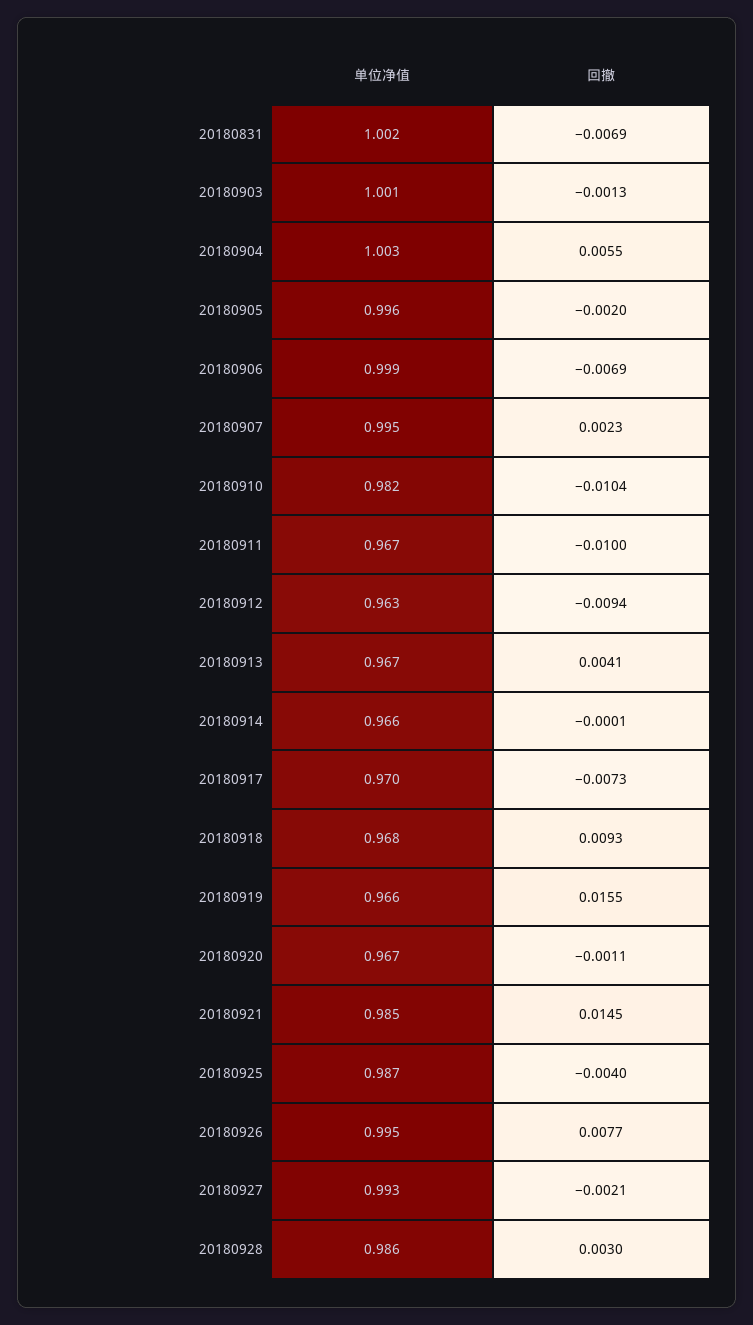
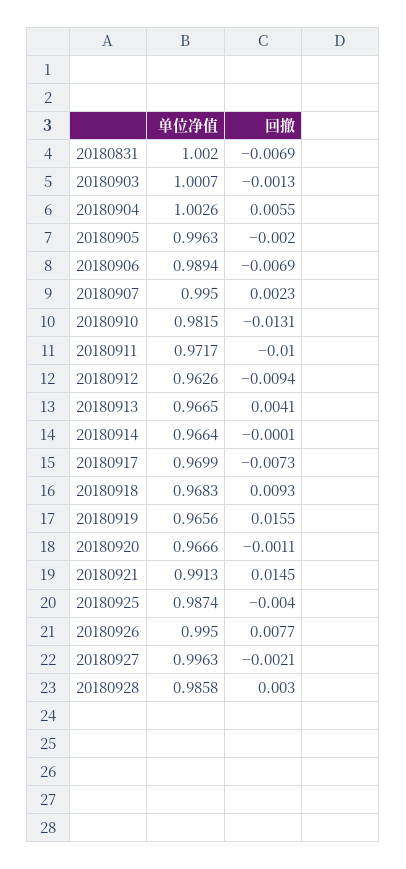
单位净值, 20180906: 0.999 -> 0.9894
回撤, 20180910: -0.0104 -> -0.0131
单位净值, 20180911: 0.967 -> 0.9717
单位净值, 20180921: 0.985 -> 0.9913
单位净值, 20180927: 0.993 -> 0.9963

